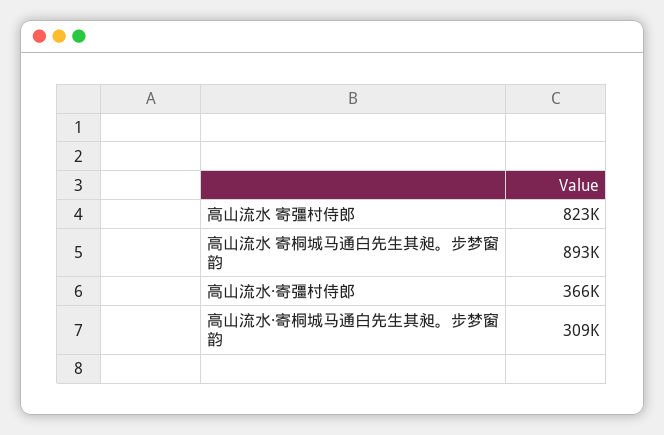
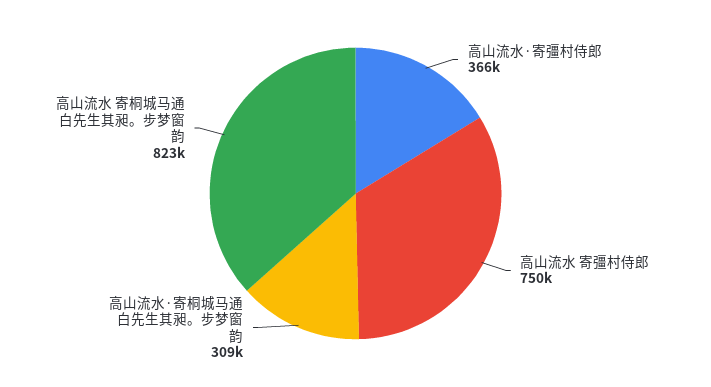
高山流水 寄彊村侍郎: 823000 -> 750000
高山流水 寄桐城马通白先生其昶。步梦窗韵: 893000 -> 823000

